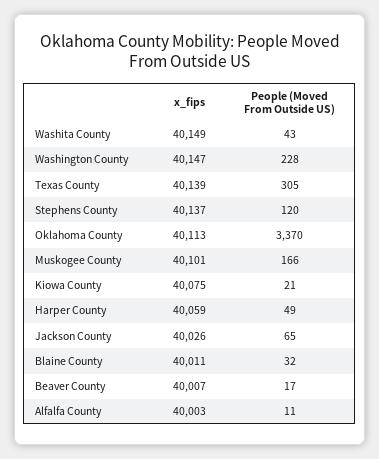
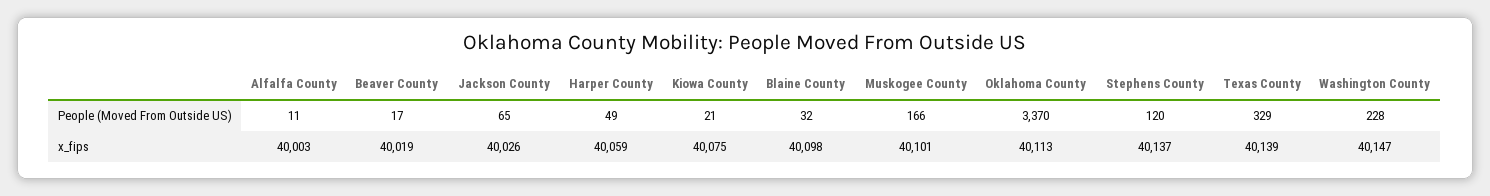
x_fips, Washita County: 40149 -> none
People (Moved From Outside US), Washita County: 43 -> none
People (Moved From Outside US), Texas County: 305 -> 329
x_fips, Blaine County: 40011 -> 40098
x_fips, Beaver County: 40007 -> 40019

